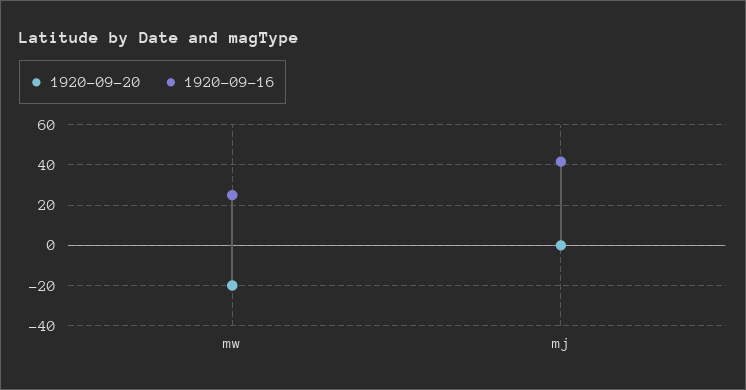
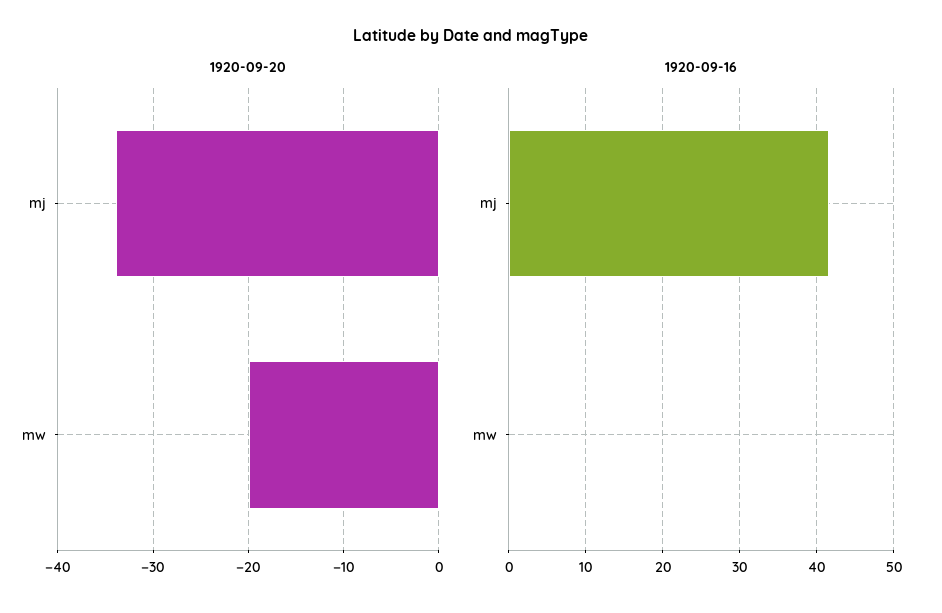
1920-09-16, mw: 25 -> 0
1920-09-20, mj: 0 -> -34

